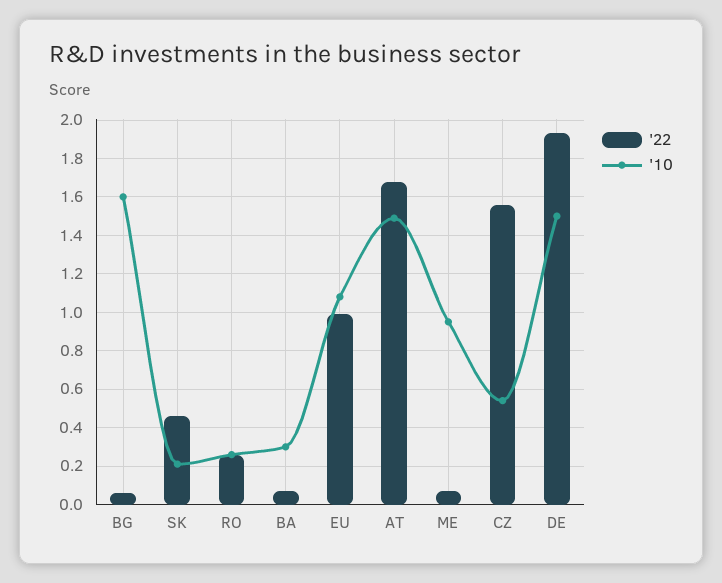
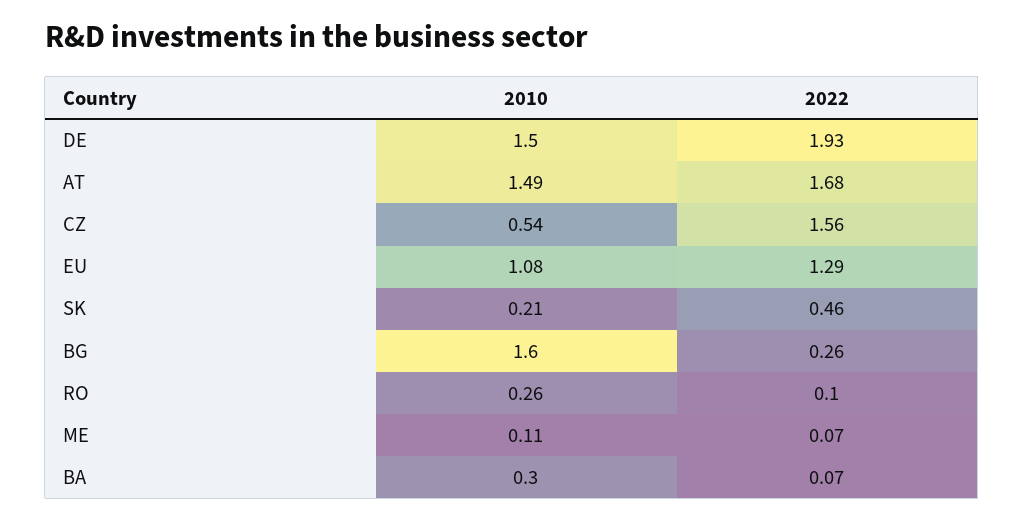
'22, BG: 0.05 -> 0.26
'22, RO: 0.25 -> 0.1
'22, EU: 1 -> 1.29
'10, ME: 0.95 -> 0.11

